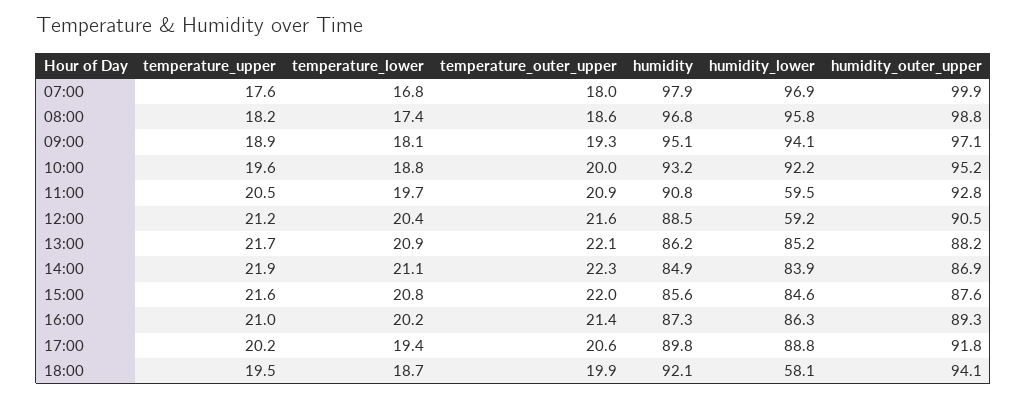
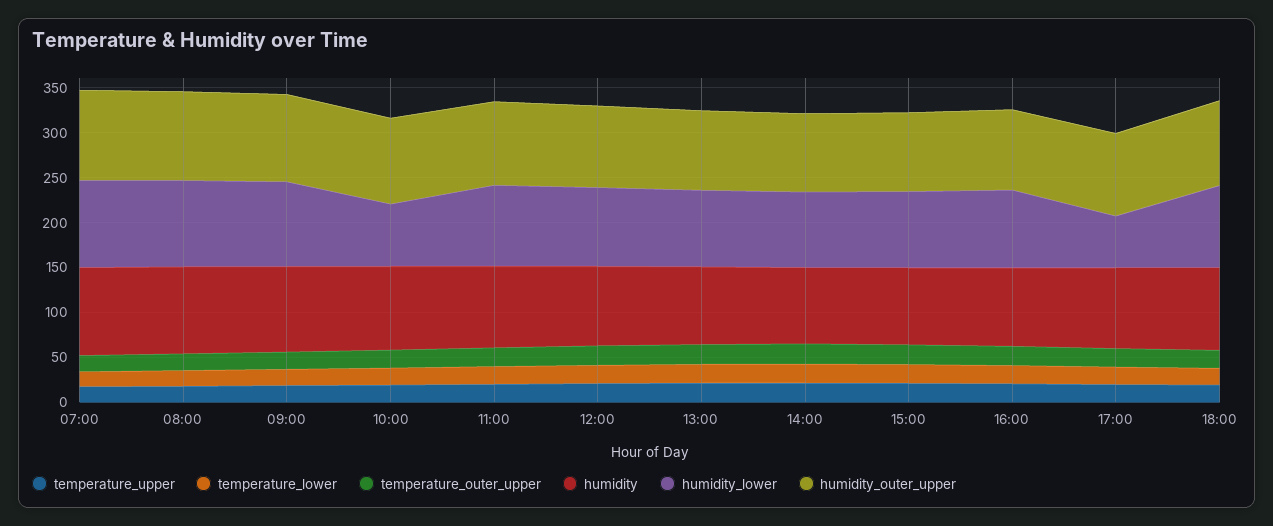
humidity_lower, 10:00: 92.2 -> 70
humidity_lower, 11:00: 59.5 -> 90
humidity_lower, 12:00: 59.2 -> 90
humidity_lower, 17:00: 88.8 -> 60
humidity_lower, 18:00: 58.1 -> 90

